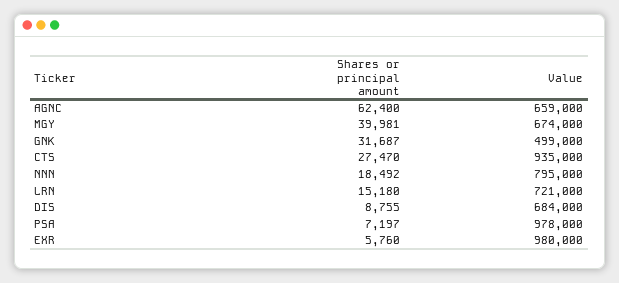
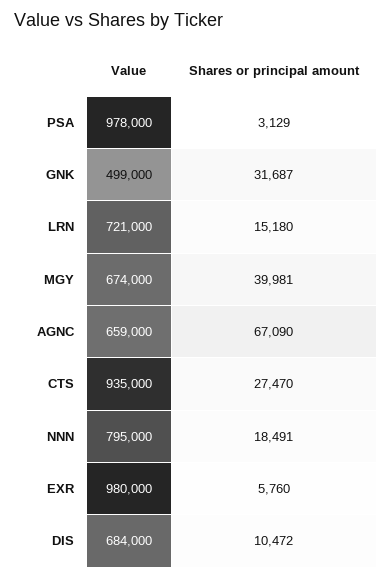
Shares or principal amount, AGNC: 62400 -> 67090
Shares or principal amount, NNN: 18492 -> 18491
Shares or principal amount, DIS: 8755 -> 10472
Shares or principal amount, PSA: 7197 -> 3129

